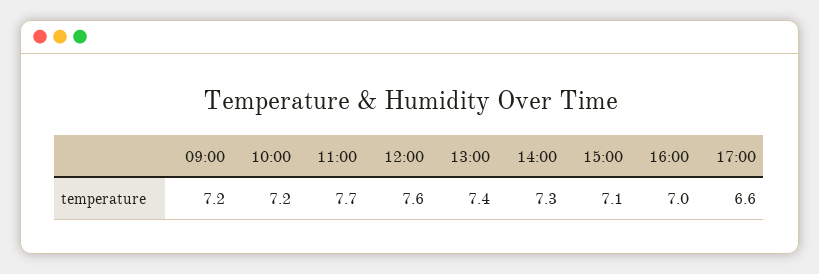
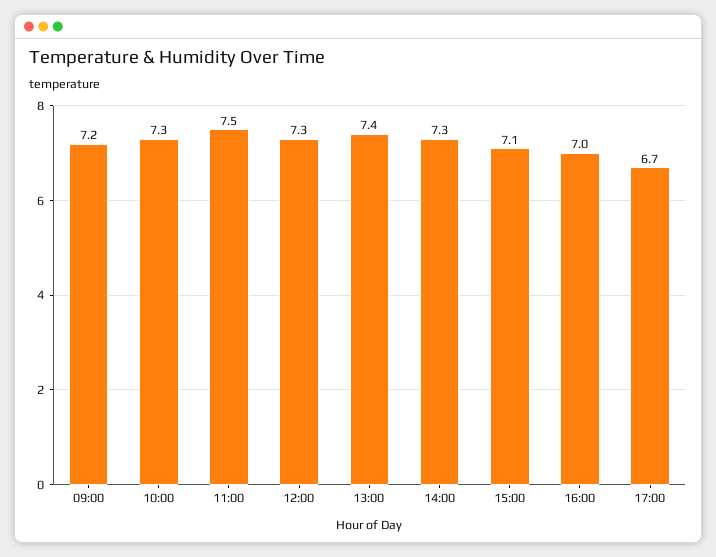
10:00: 7.2 -> 7.3
11:00: 7.7 -> 7.5
12:00: 7.6 -> 7.3
17:00: 6.6 -> 6.7

